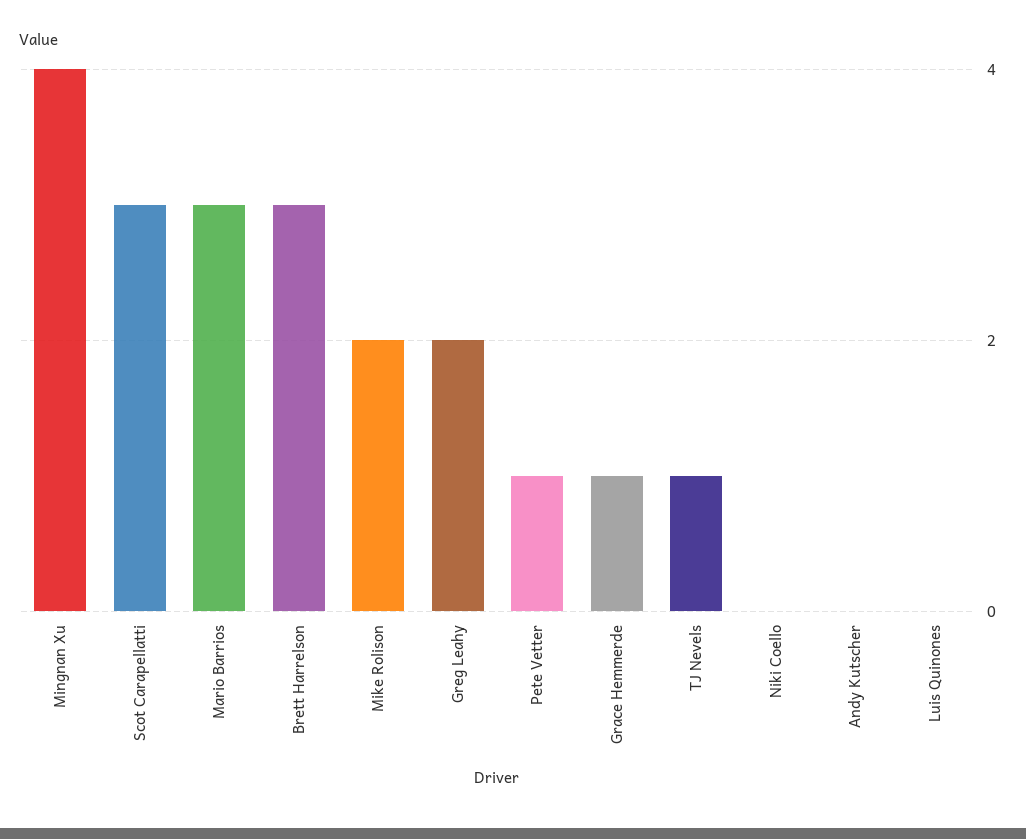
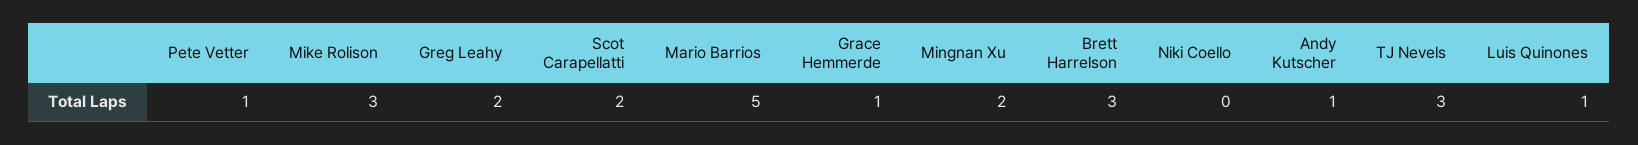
Mingnan Xu: 4 -> 2
Scot Carapellatti: 3 -> 2
Mario Barrios: 3 -> 5
Mike Rolison: 2 -> 3
TJ Nevels: 1 -> 3
Andy Kutscher: 0 -> 1
Luis Quinones: 0 -> 1

